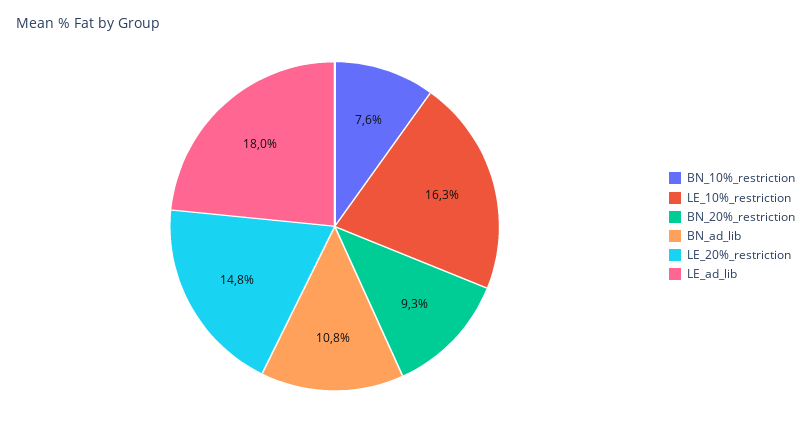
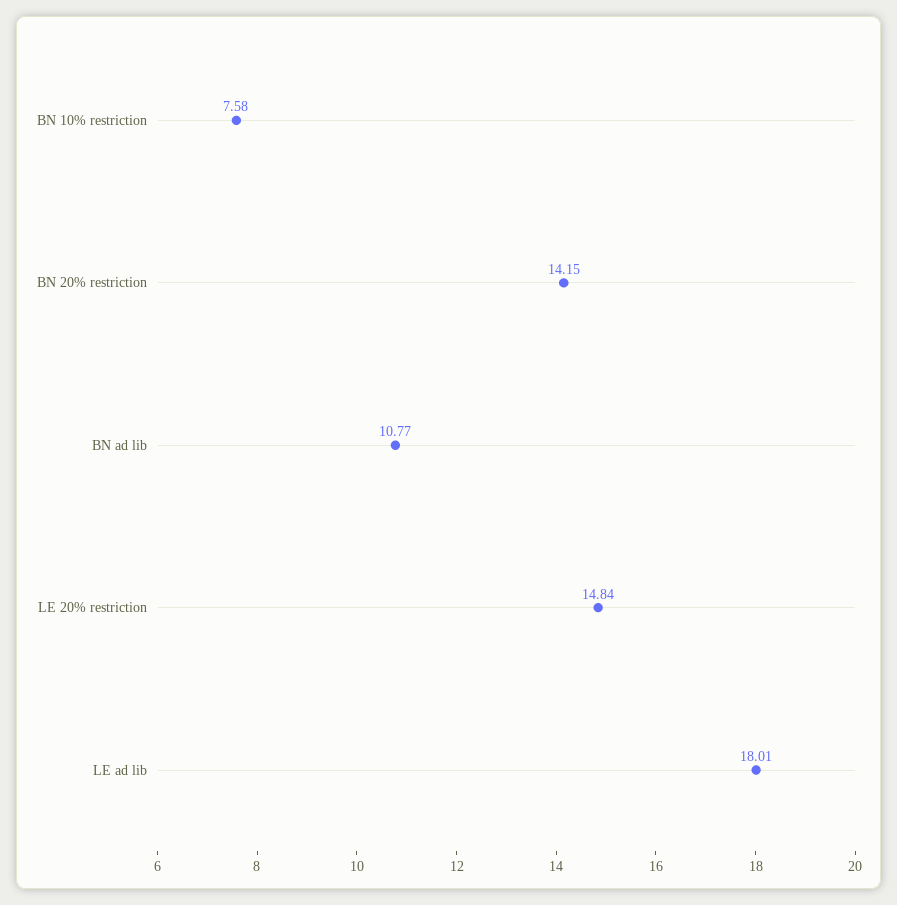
LE_10%_restriction: 16.3 -> none
BN_20%_restriction: 9.3 -> 14.15

